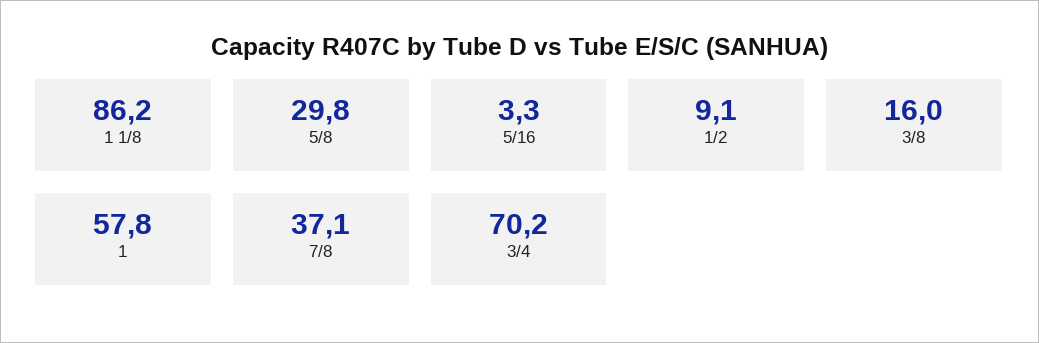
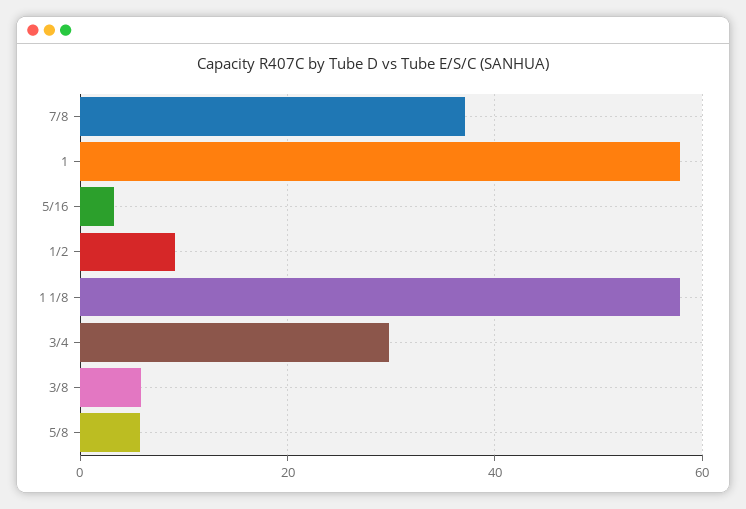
1 1/8: 86.2 -> 58
5/8: 29.8 -> 6
3/8: 16 -> 6
3/4: 70.2 -> 30

